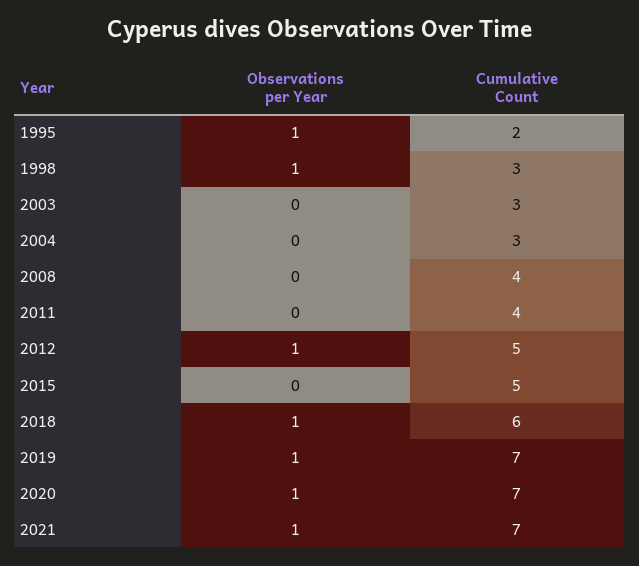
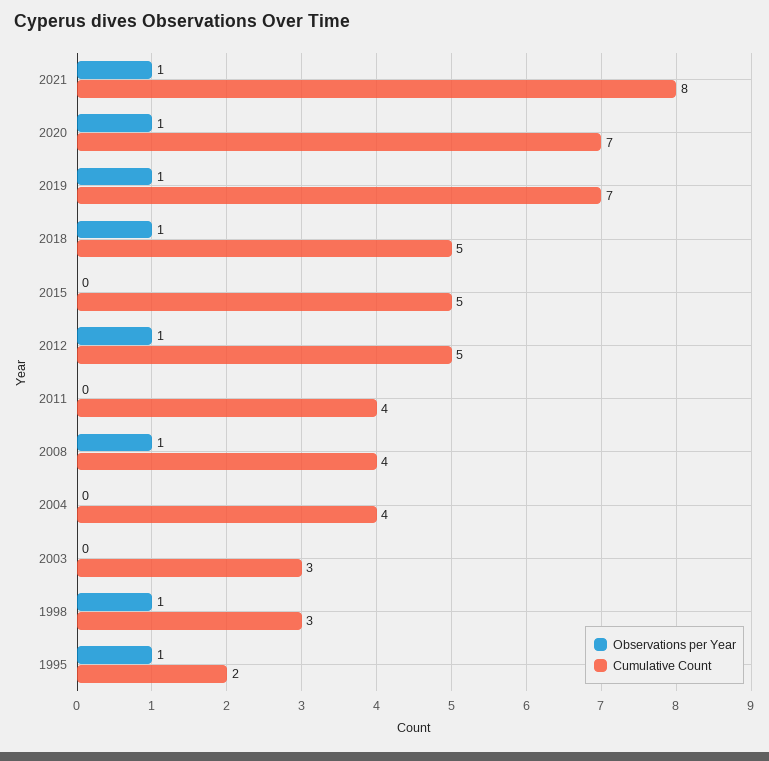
Cumulative Count, 2004: 3 -> 4
Observations per Year, 2008: 0 -> 1
Cumulative Count, 2018: 6 -> 5
Cumulative Count, 2021: 7 -> 8

